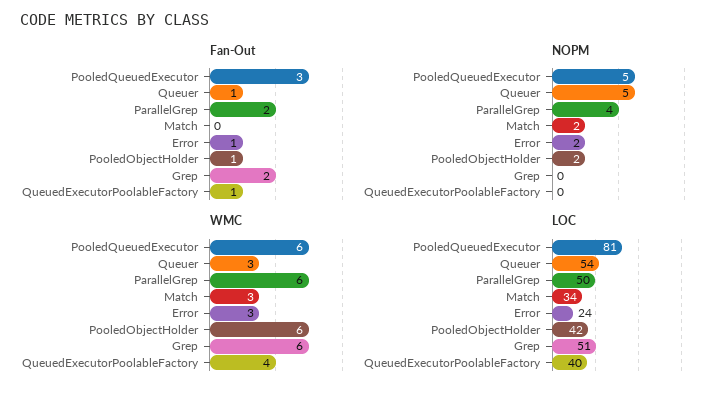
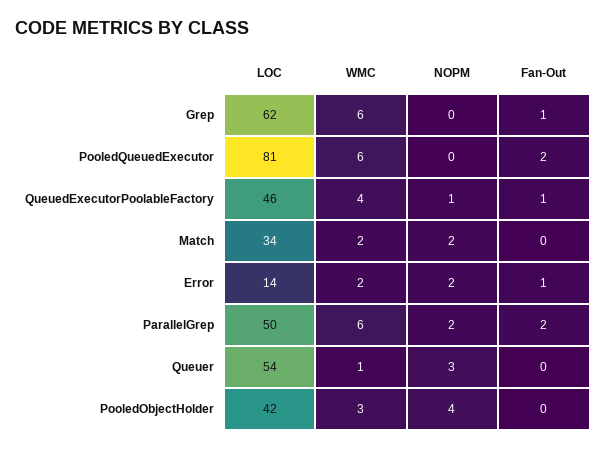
Fan-Out, PooledQueuedExecutor: 3 -> 2
Fan-Out, Queuer: 1 -> 0
Fan-Out, PooledObjectHolder: 1 -> 0
Fan-Out, Grep: 2 -> 1
NOPM, PooledQueuedExecutor: 5 -> 0
NOPM, Queuer: 5 -> 3
NOPM, ParallelGrep: 4 -> 2
NOPM, PooledObjectHolder: 2 -> 4
NOPM, QueuedExecutorPoolableFactory: 0 -> 1
WMC, Queuer: 3 -> 1
WMC, Match: 3 -> 2
WMC, Error: 3 -> 2
WMC, PooledObjectHolder: 6 -> 3
LOC, Error: 24 -> 14
LOC, Grep: 51 -> 62
LOC, QueuedExecutorPoolableFactory: 40 -> 46

